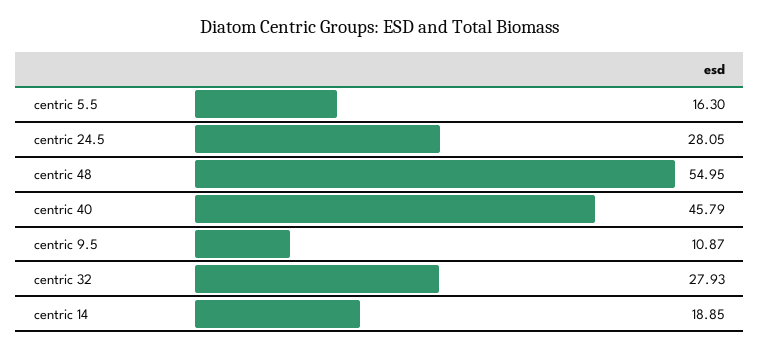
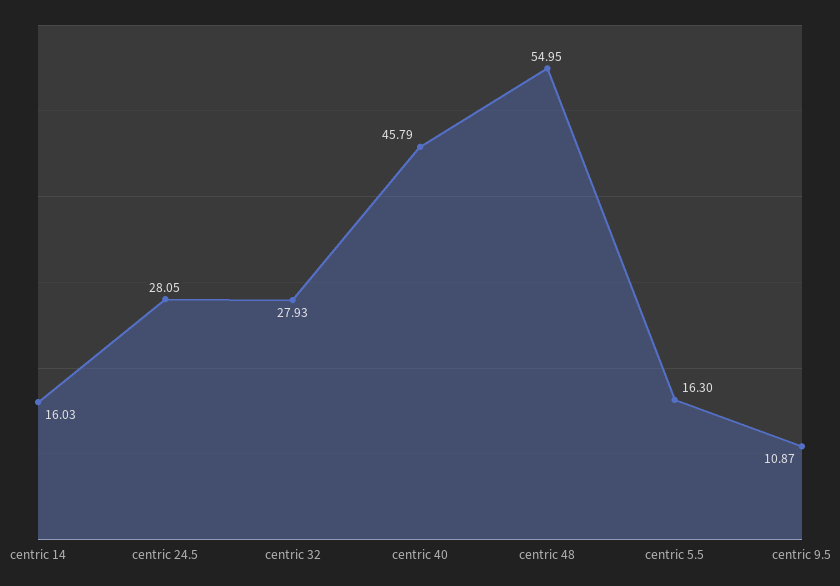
centric 14: 18.85 -> 16.03

